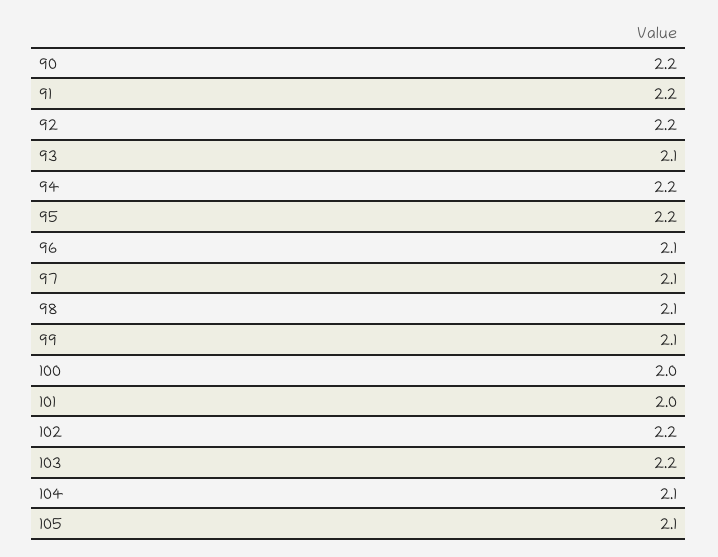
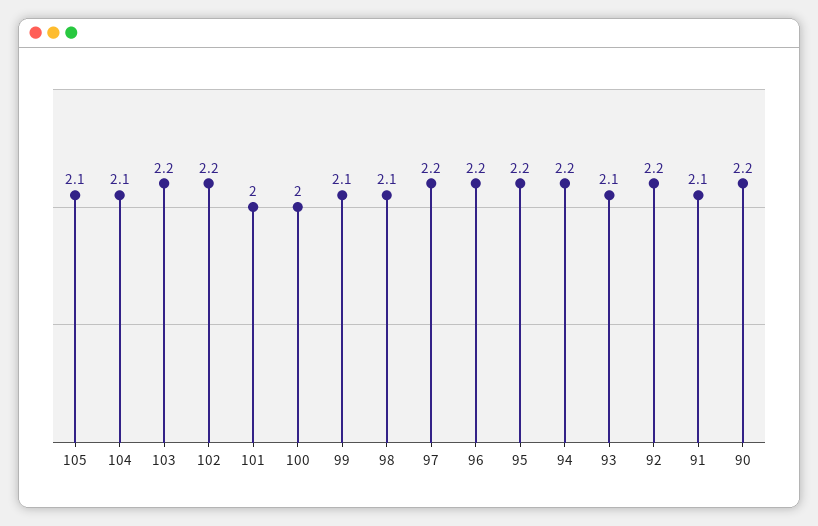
91: 2.2 -> 2.1
96: 2.1 -> 2.2
97: 2.1 -> 2.2

